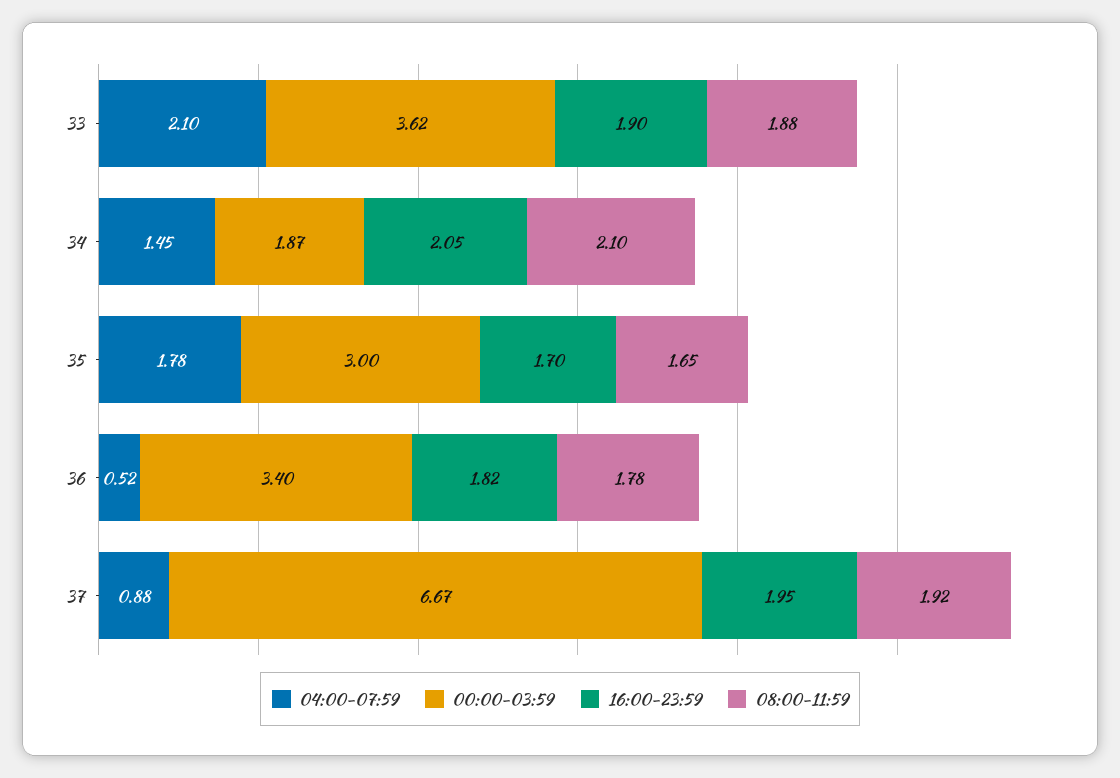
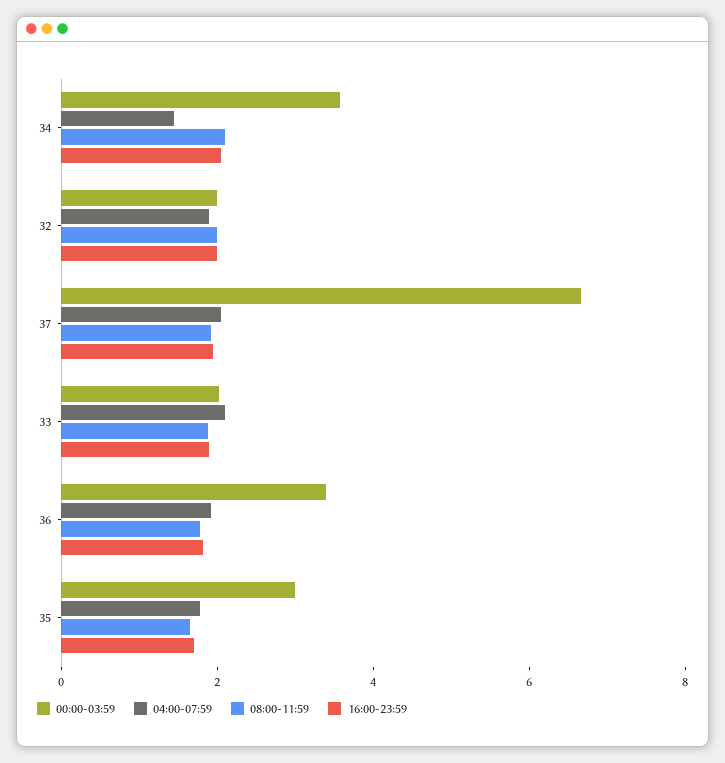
00:00-03:59, 33: 3.62 -> 2
00:00-03:59, 34: 1.87 -> 3.5
04:00-07:59, 36: 0.52 -> 2
04:00-07:59, 37: 0.88 -> 2
00:00-03:59, 32: none -> 2
04:00-07:59, 32: none -> 2
08:00-11:59, 32: none -> 2
16:00-23:59, 32: none -> 2

